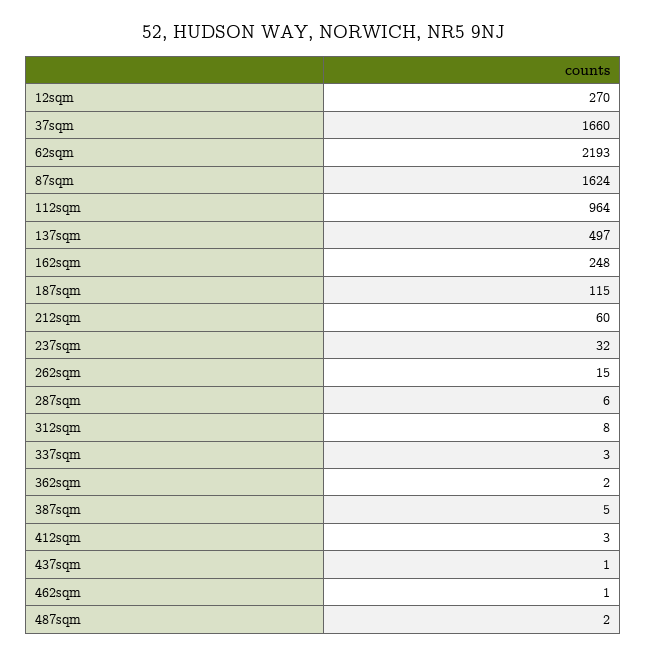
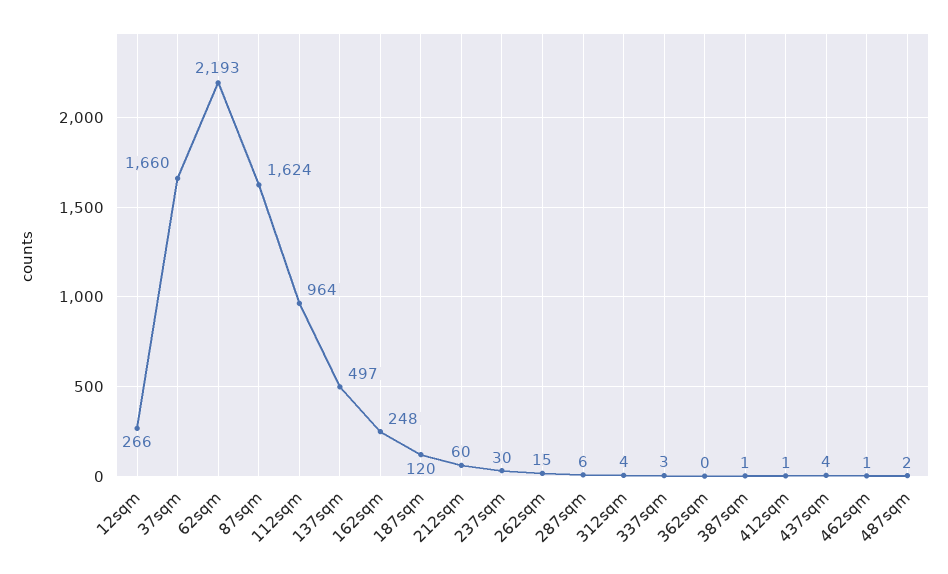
12sqm: 270 -> 266
187sqm: 115 -> 120
237sqm: 32 -> 30
312sqm: 8 -> 4
362sqm: 2 -> 0
387sqm: 5 -> 1
412sqm: 3 -> 1
437sqm: 1 -> 4

